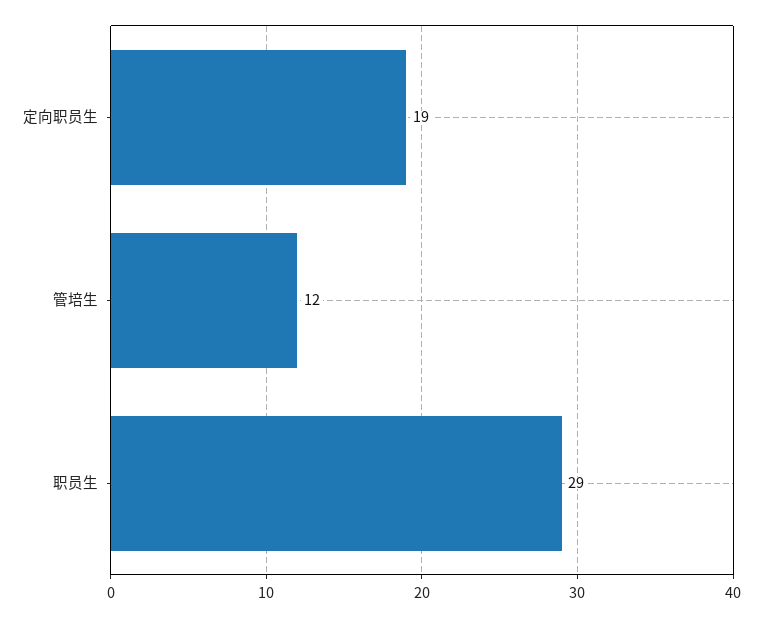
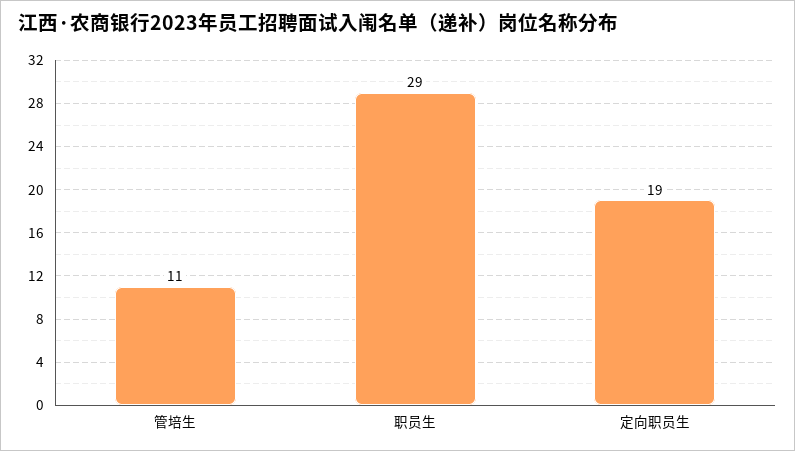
管培生: 12 -> 11

